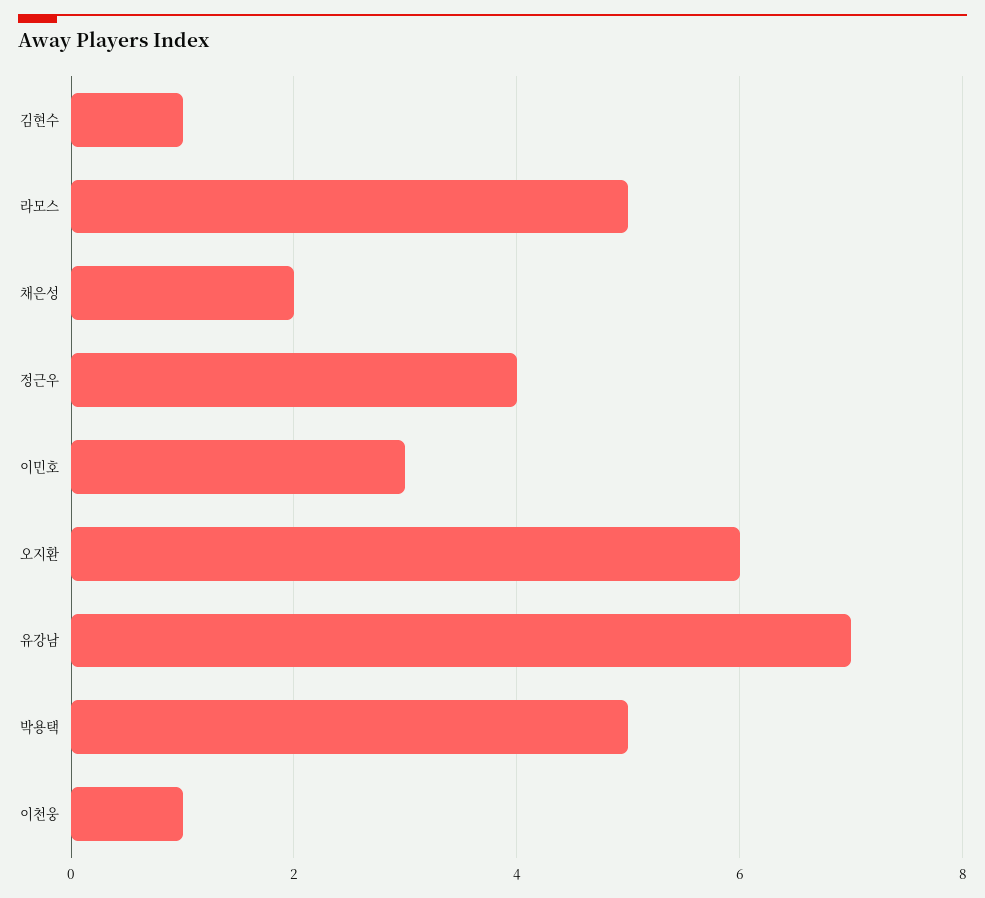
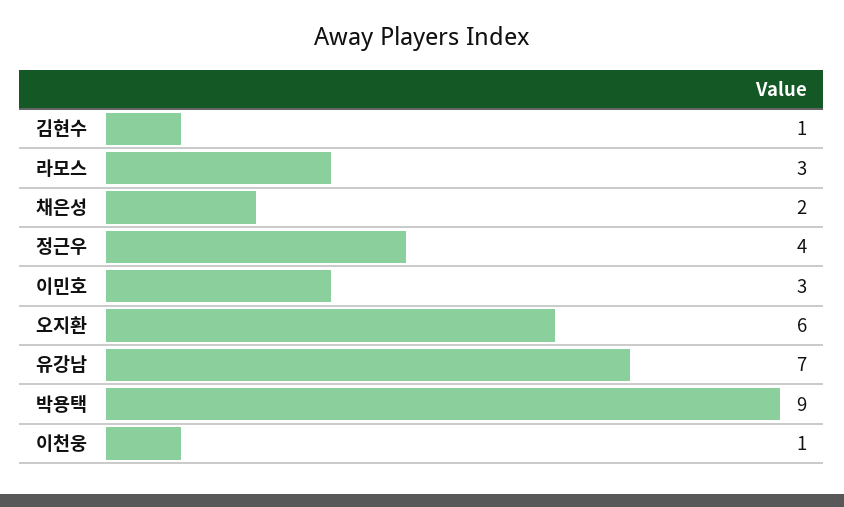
라모스: 5 -> 3
박용택: 5 -> 9

